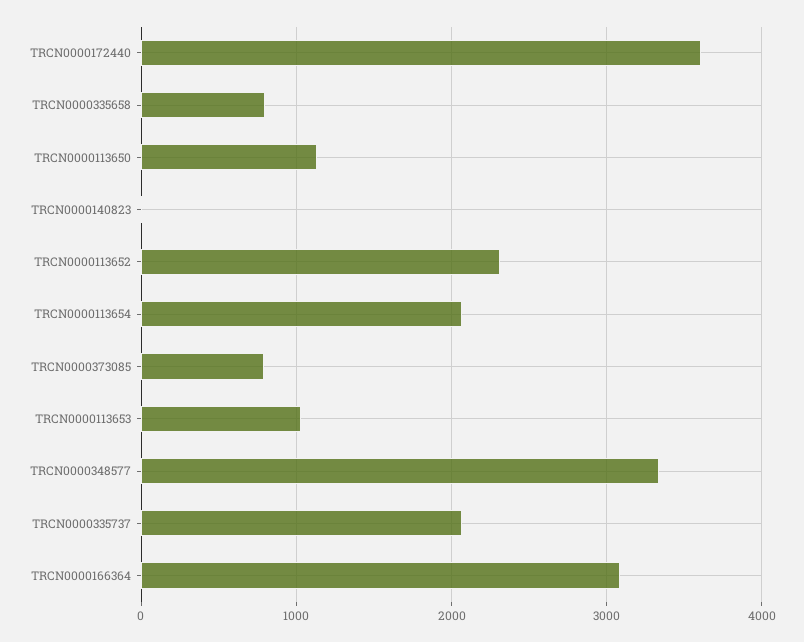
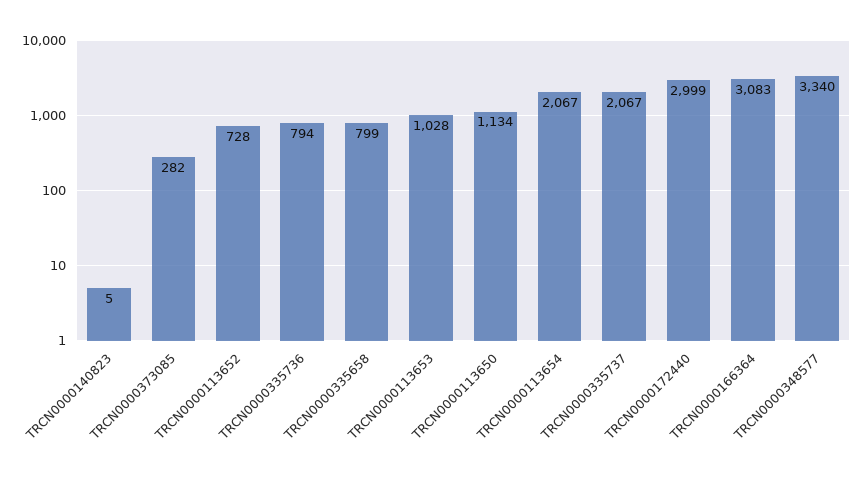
TRCN0000172440: 3600 -> 2999
TRCN0000113652: 2300 -> 728
TRCN0000373085: 800 -> 282
TRCN0000335736: none -> 794

